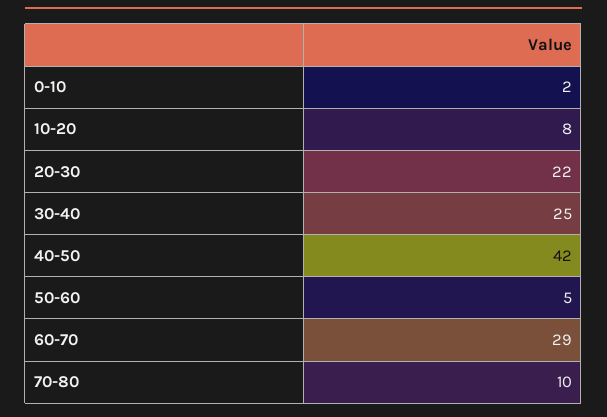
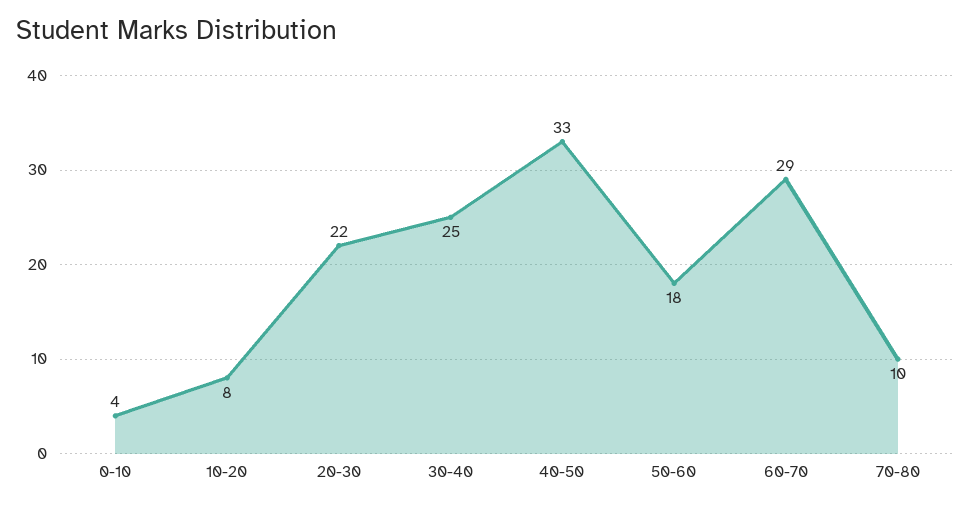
0-10: 2 -> 4
40-50: 42 -> 33
50-60: 5 -> 18

